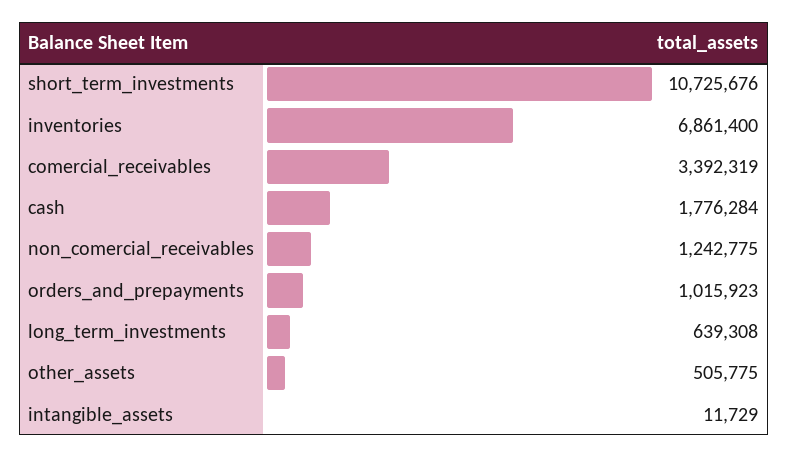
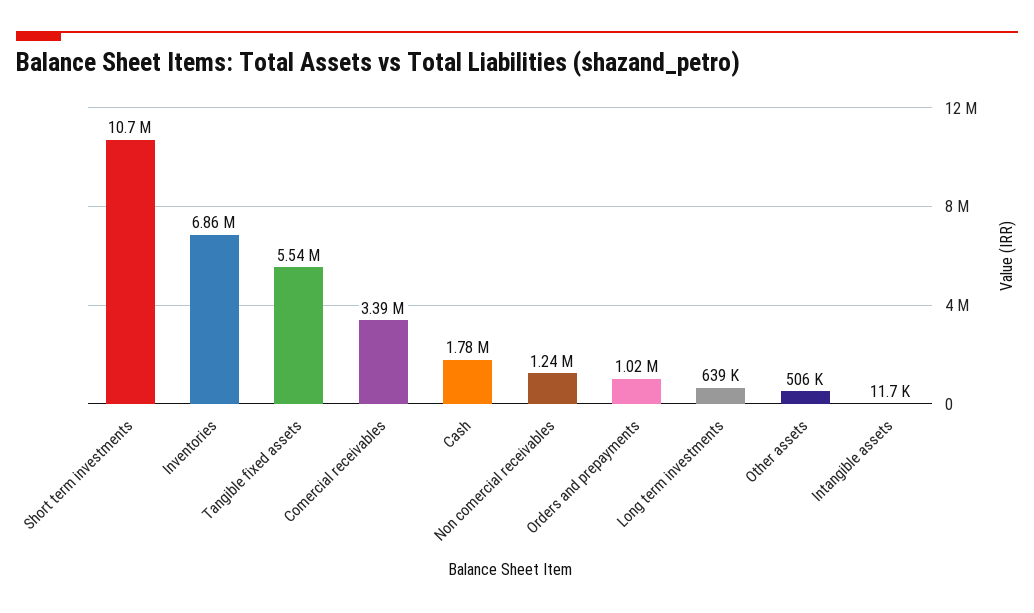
Tangible fixed assets: none -> 5540000

